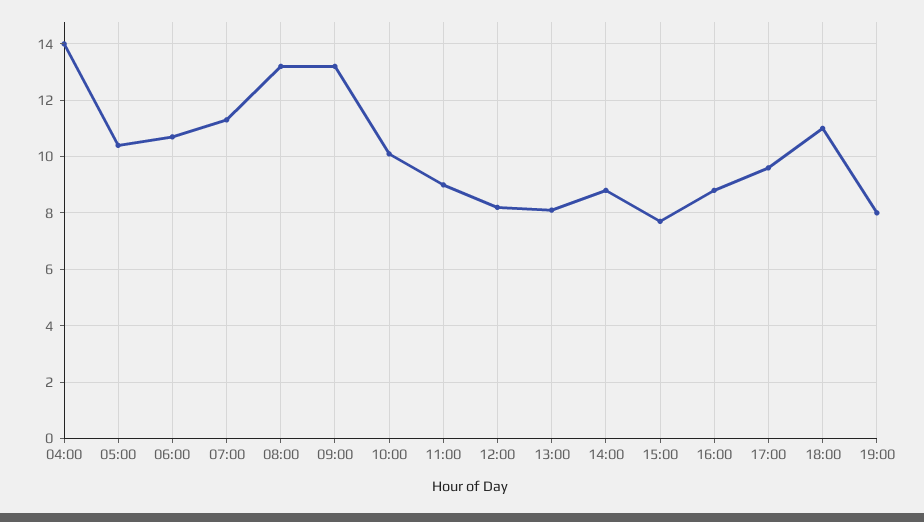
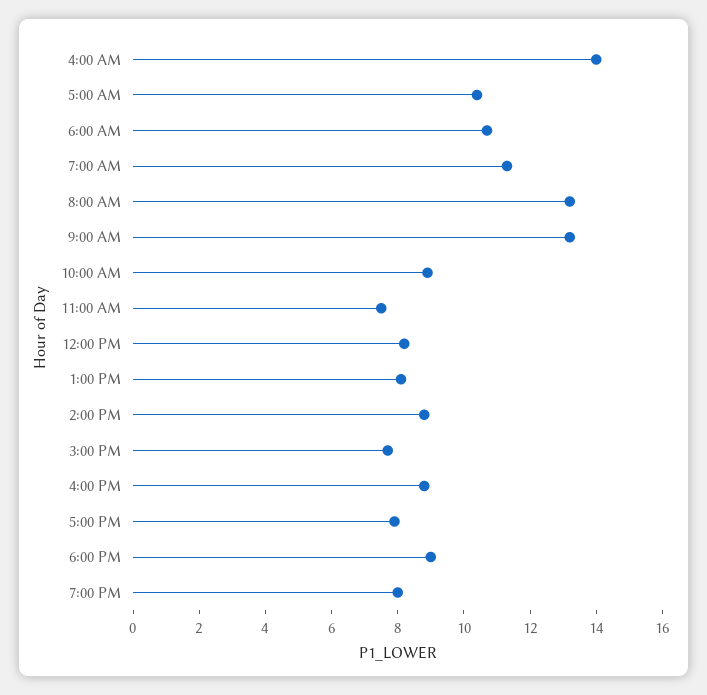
10:00: 10 -> 9
11:00: 9 -> 7.5
17:00: 9.5 -> 8
18:00: 11 -> 9

